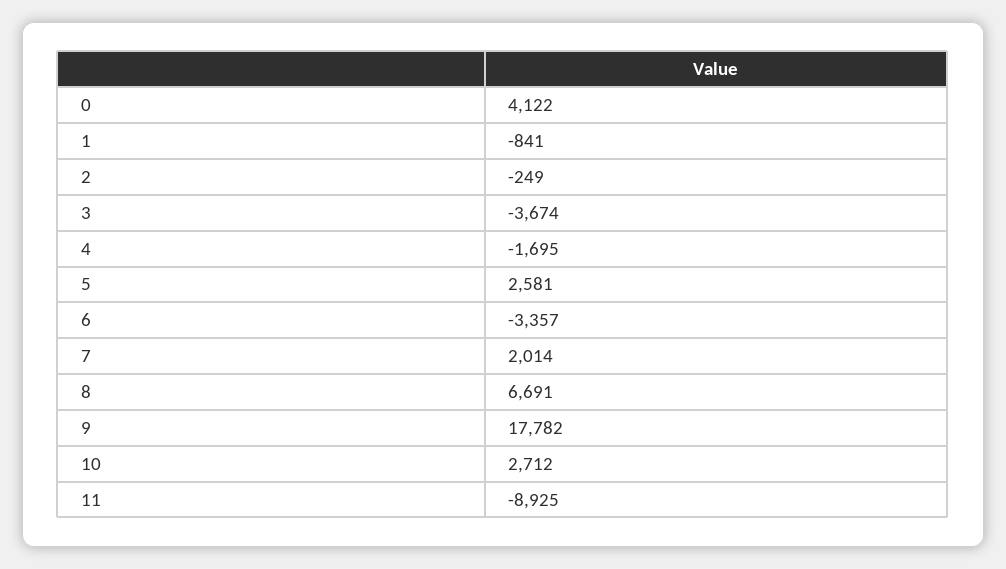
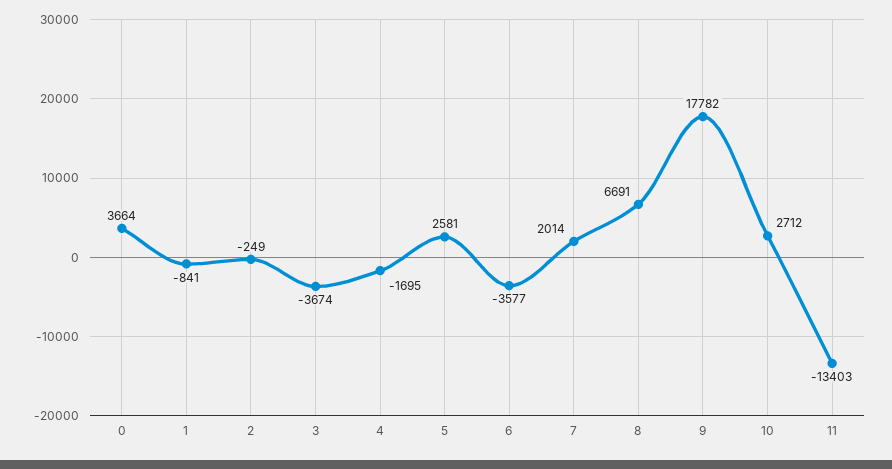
0: 4122 -> 3664
6: -3357 -> -3577
11: -8925 -> -13403

